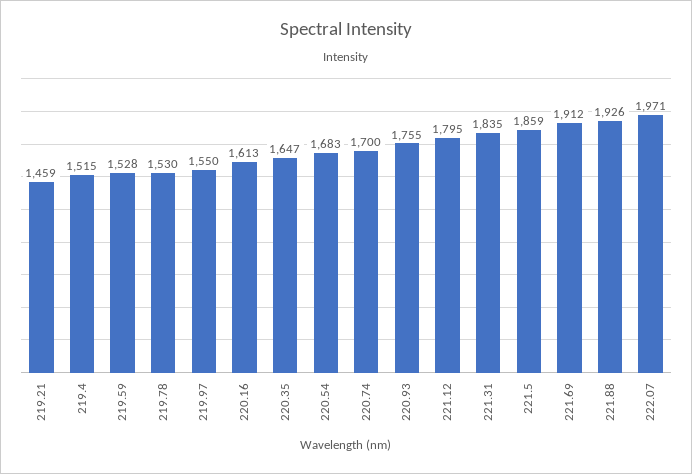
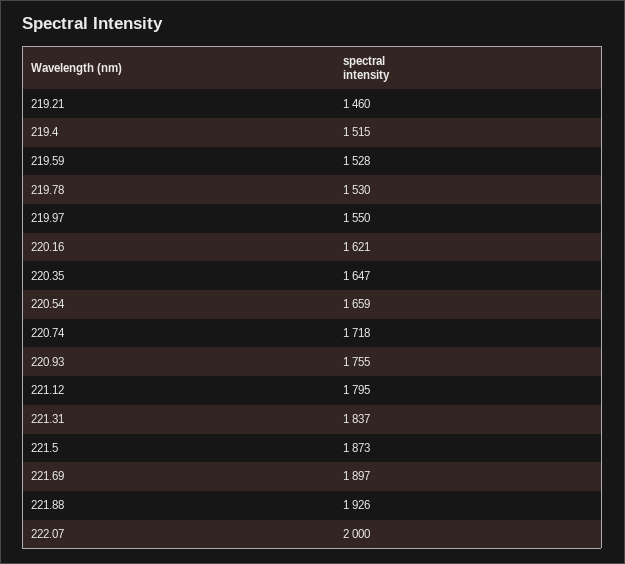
219.21: 1459 -> 1460
220.16: 1613 -> 1621
220.54: 1683 -> 1659
220.74: 1700 -> 1718
221.31: 1835 -> 1837
221.5: 1859 -> 1873
221.69: 1912 -> 1897
222.07: 1971 -> 2000

